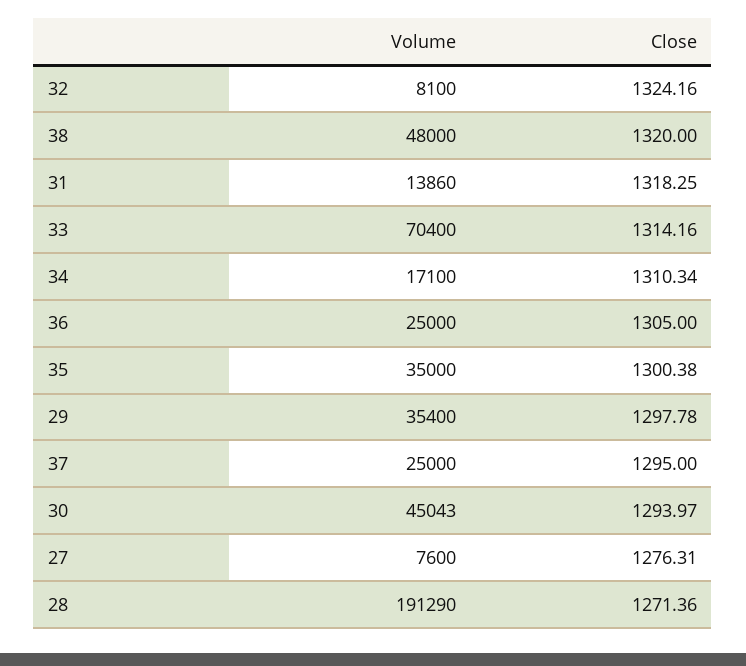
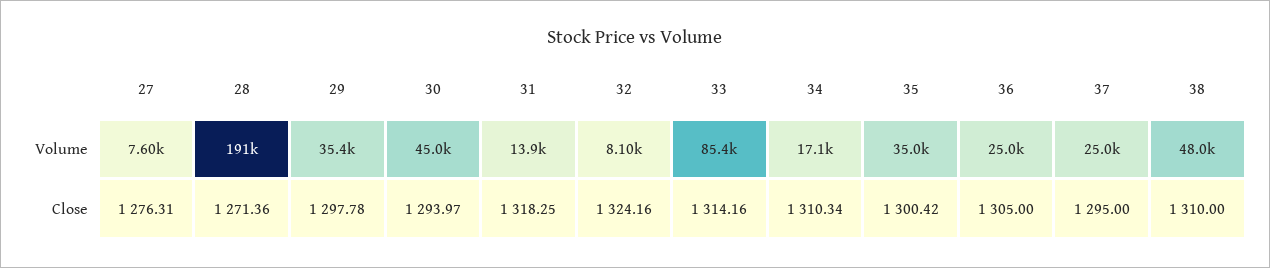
Close, 38: 1320 -> 1310
Volume, 33: 70400 -> 85400
Close, 35: 1300.38 -> 1300.42

